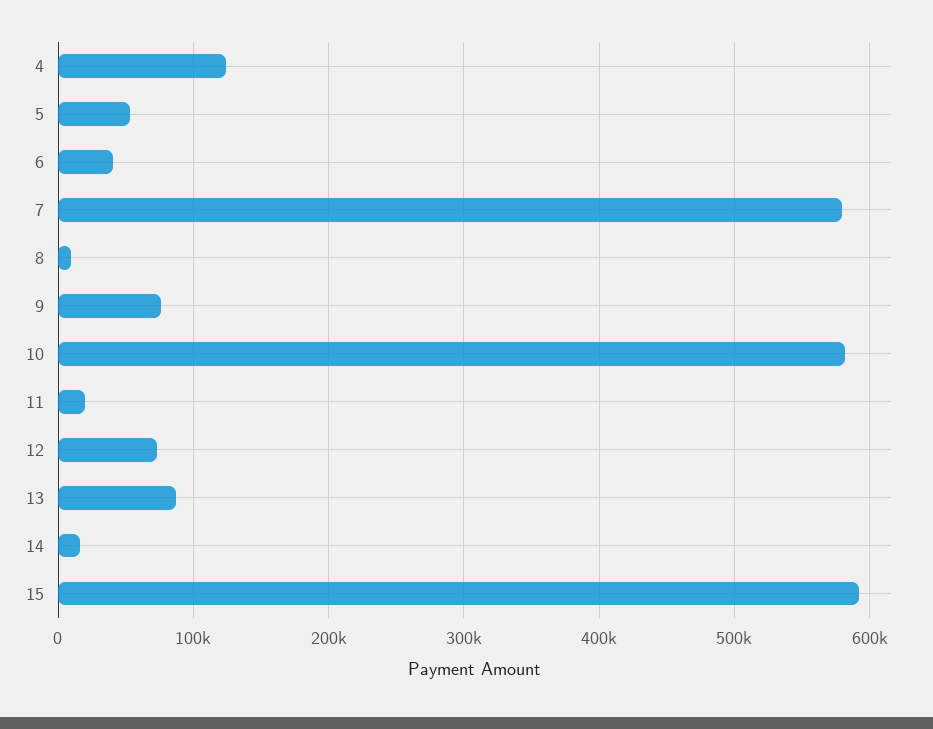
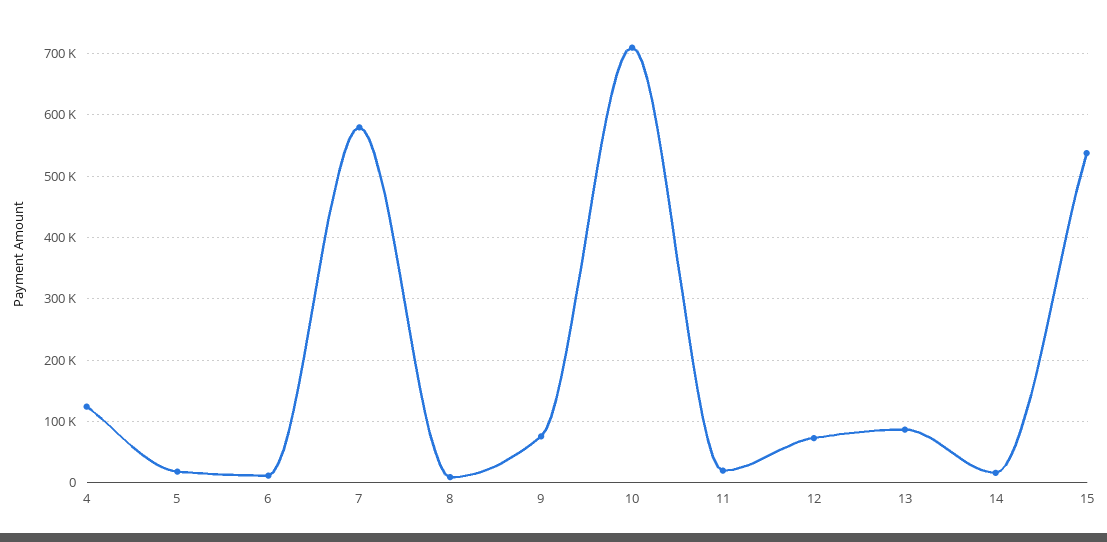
5: 50000 -> 20000
6: 40000 -> 10000
10: 580000 -> 710000
15: 590000 -> 540000

